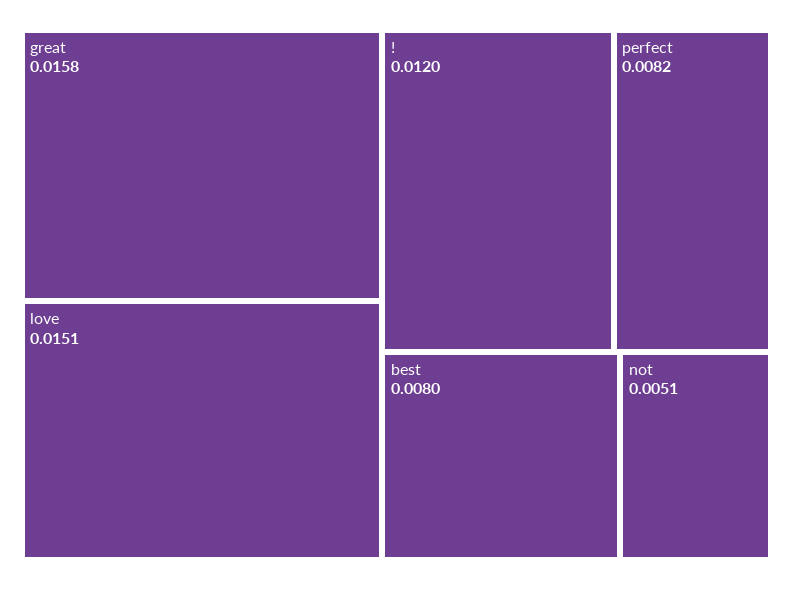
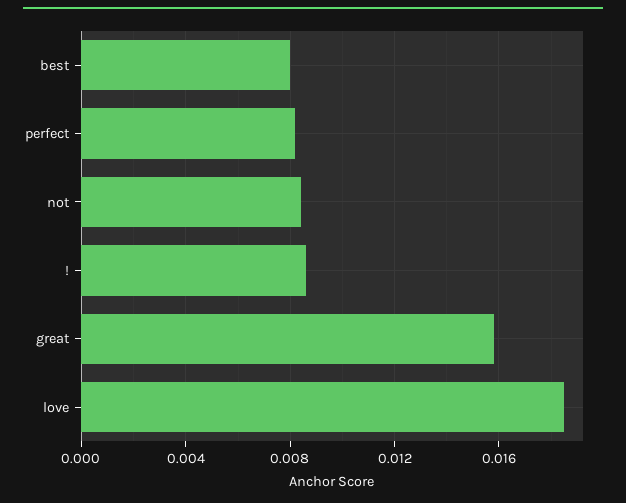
love: 0.0151 -> 0.0185
!: 0.012 -> 0.0085
not: 0.0051 -> 0.0085

